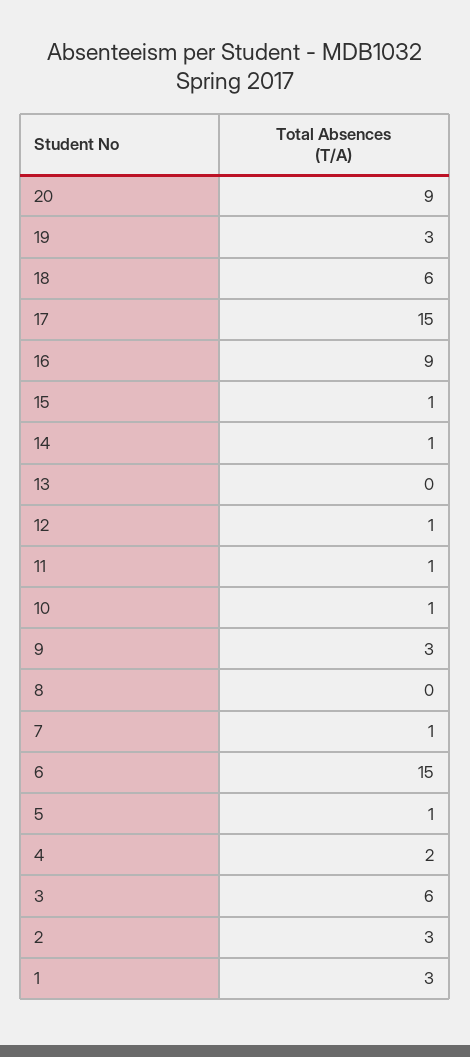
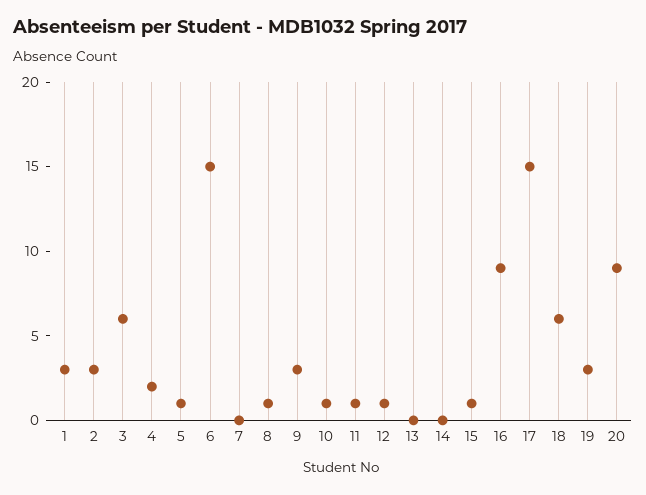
14: 1 -> 0
8: 0 -> 1
7: 1 -> 0

